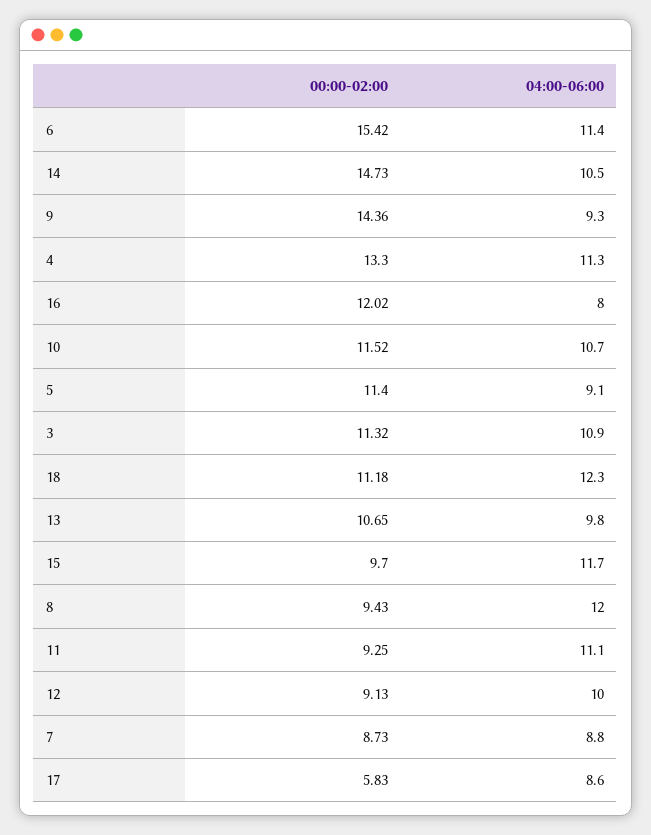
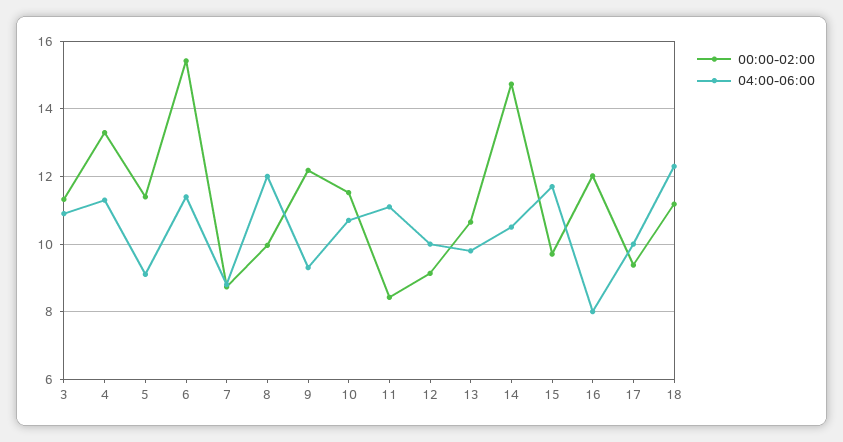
00:00-02:00, 9: 14.36 -> 12.2
00:00-02:00, 8: 9.43 -> 10
00:00-02:00, 11: 9.25 -> 8.4
00:00-02:00, 17: 5.83 -> 9.4
04:00-06:00, 17: 8.6 -> 10

